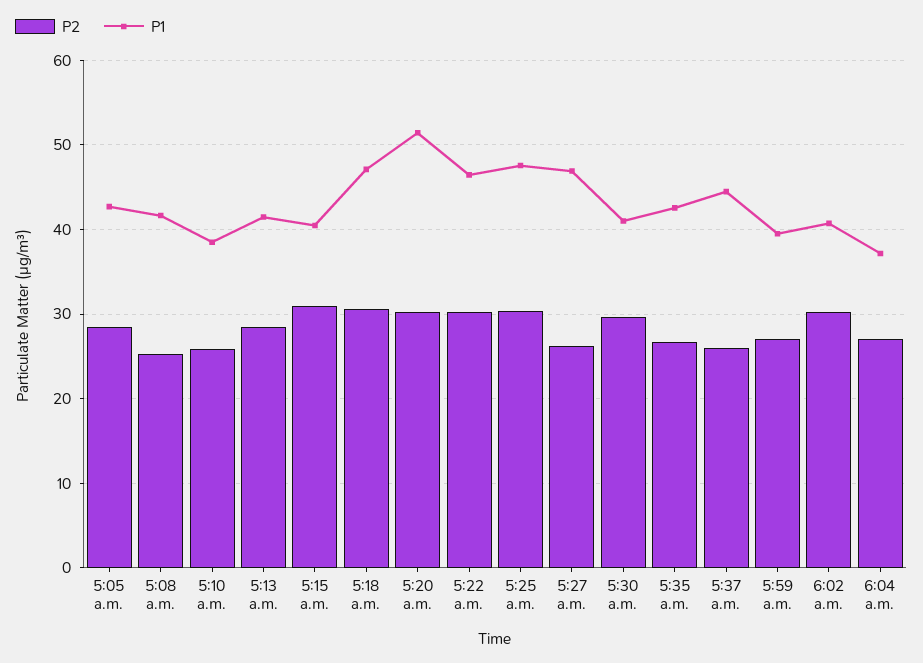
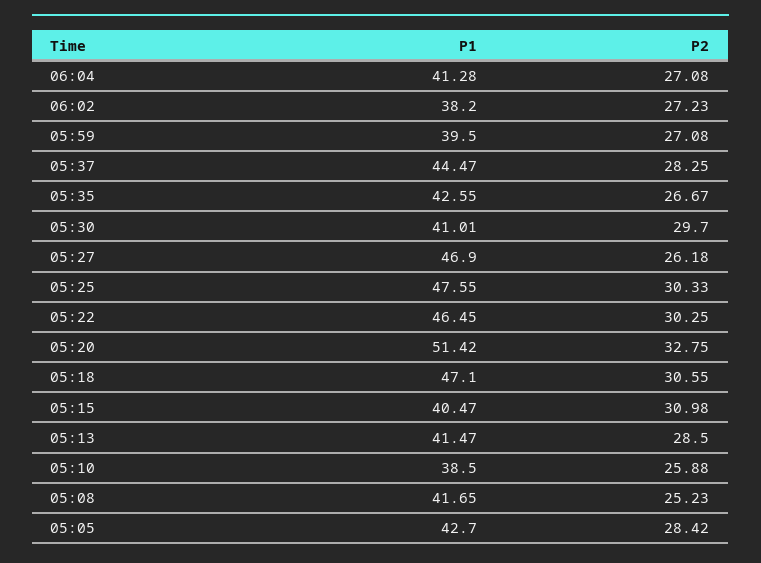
P2, 5:20 a.m.: 30 -> 32.75
P2, 5:37 a.m.: 26 -> 28.25
P2, 6:02 a.m.: 30 -> 27.23
P1, 6:02 a.m.: 41 -> 38.2
P1, 6:04 a.m.: 37 -> 41.28

